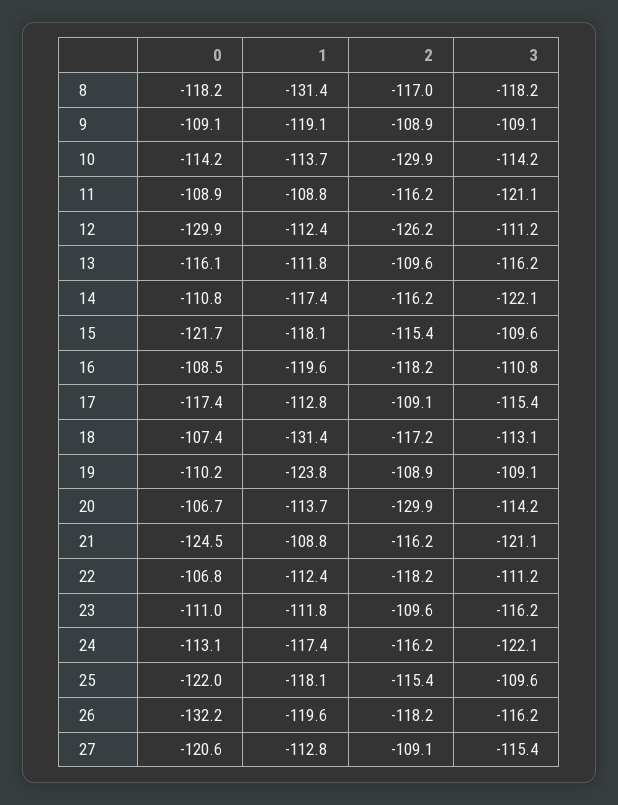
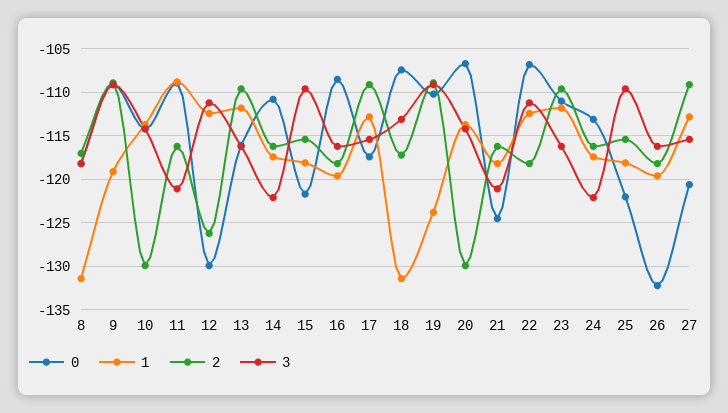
3, 16: -110.8 -> -116
1, 21: -108.8 -> -118

